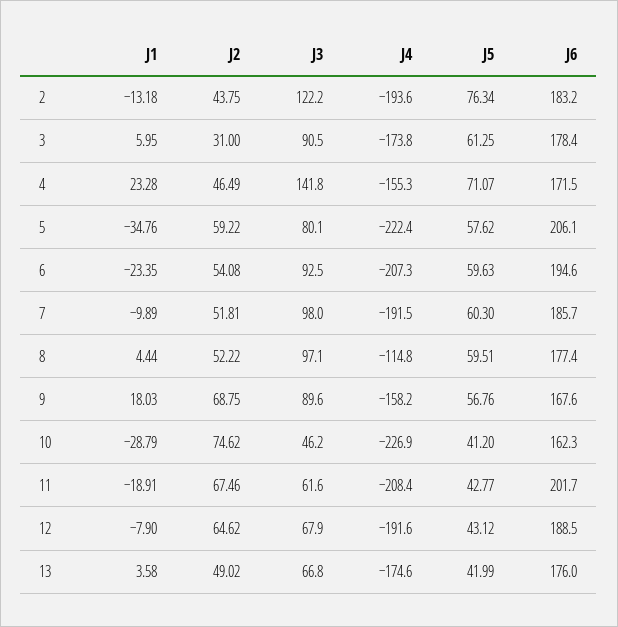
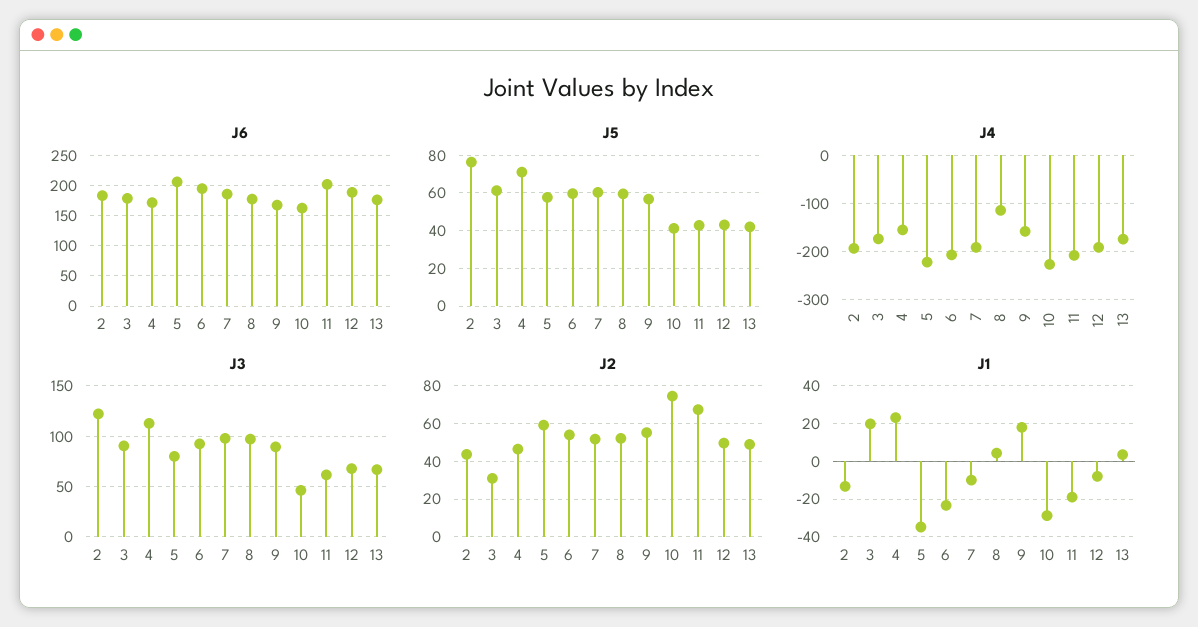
J1, 3: 5.95 -> 20
J3, 4: 141.8 -> 110
J2, 9: 68.75 -> 55
J2, 12: 64.62 -> 50

